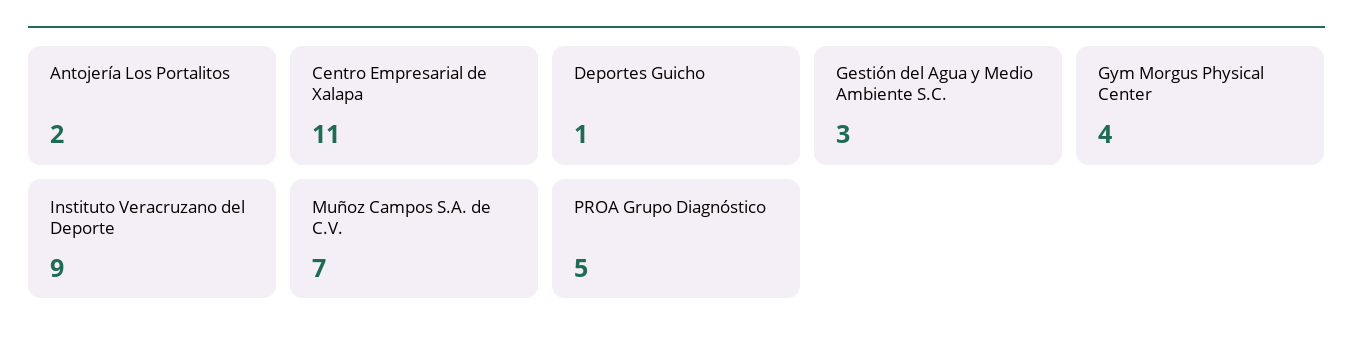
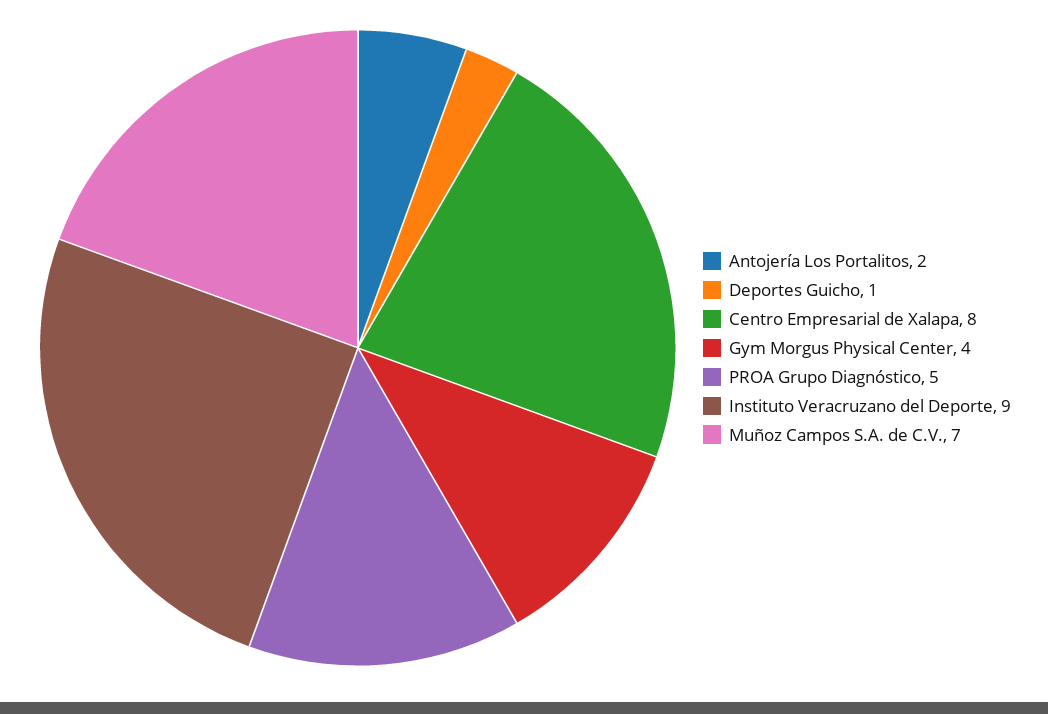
Centro Empresarial de Xalapa: 11 -> 8
Gestión del Agua y Medio Ambiente S.C.: 3 -> none

